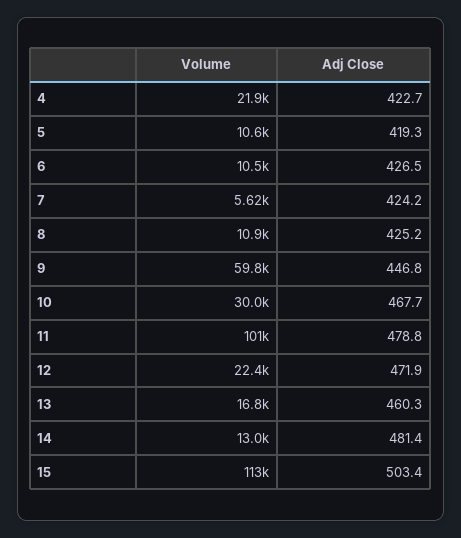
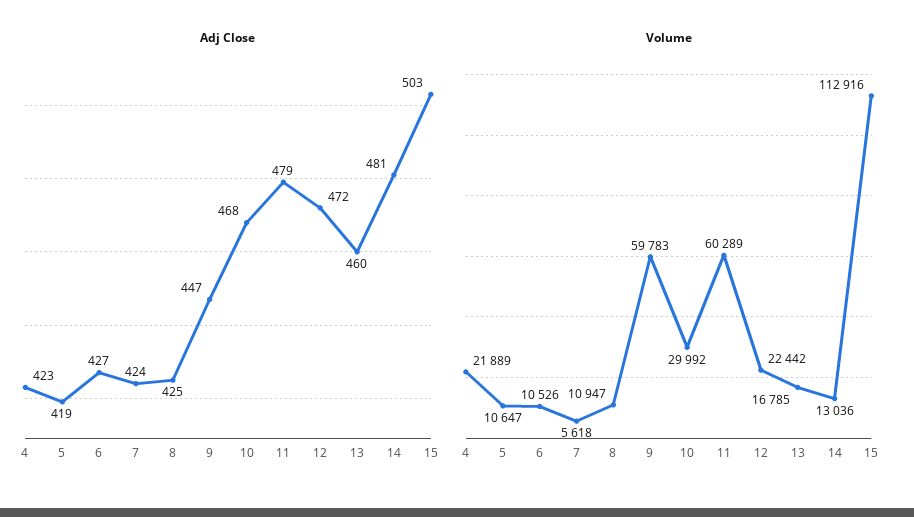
Volume, 11: 101000 -> 60289

